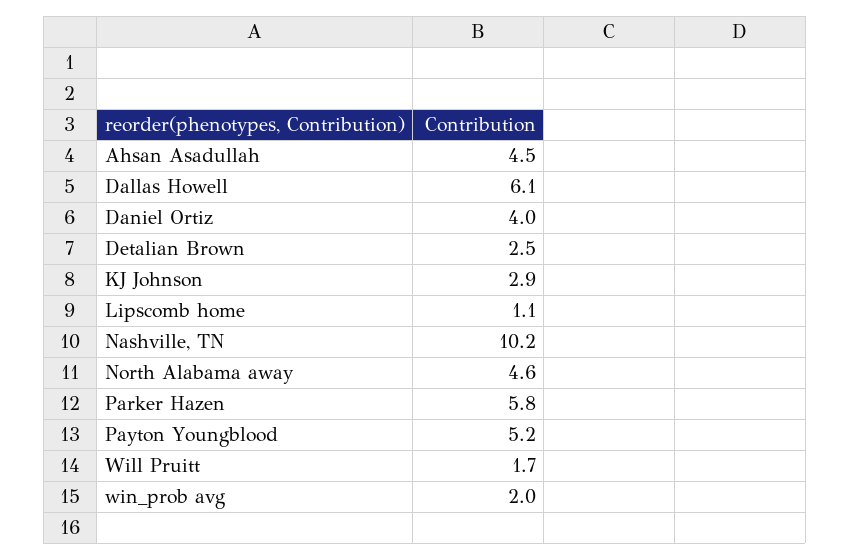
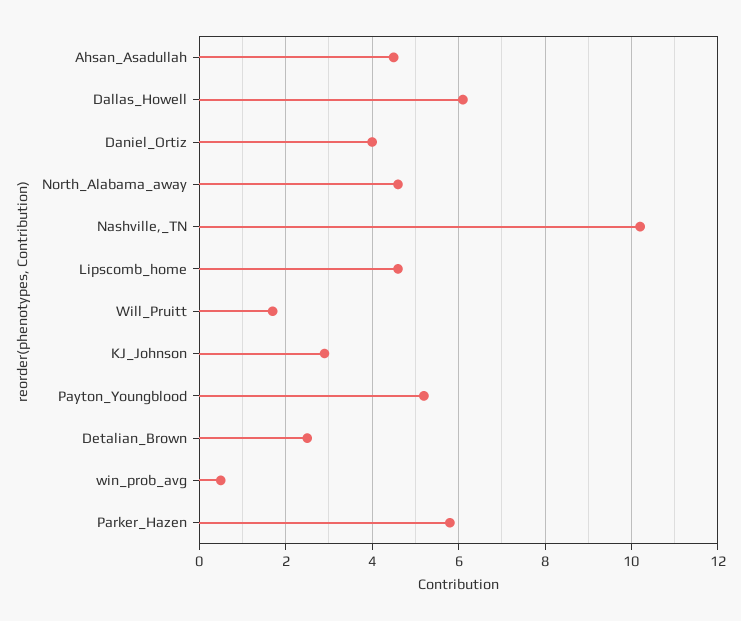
Lipscomb home: 1.1 -> 4.5
win_prob avg: 2 -> 0.5

